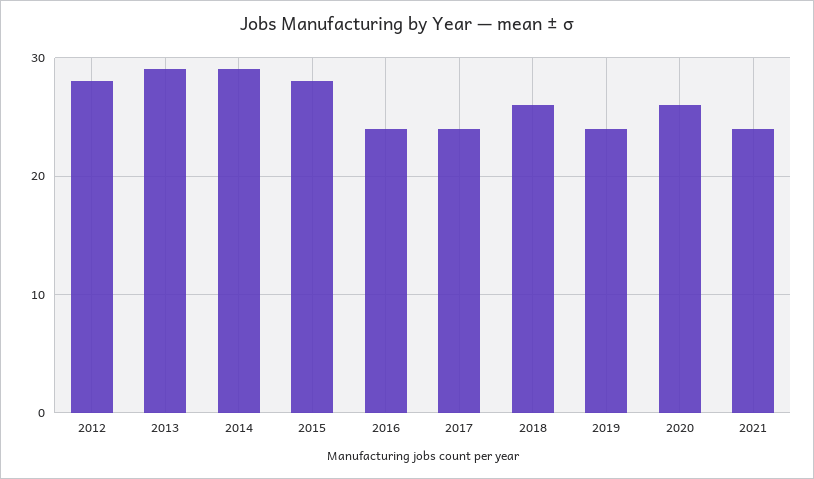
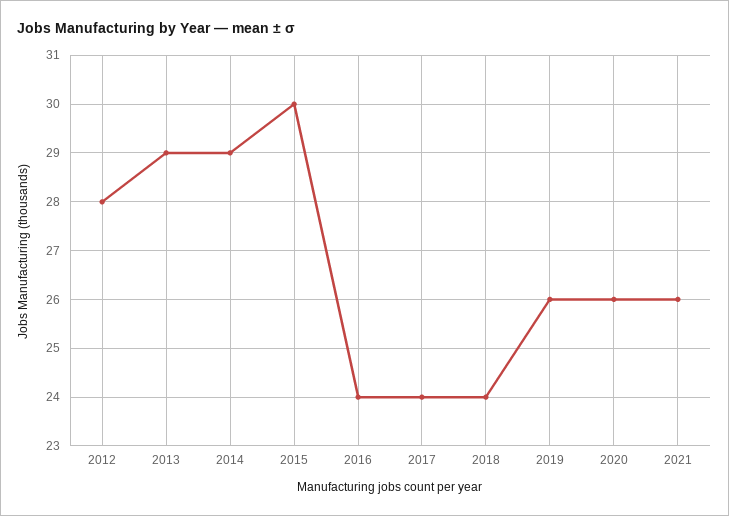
2015: 28 -> 30
2018: 26 -> 24
2019: 24 -> 26
2021: 24 -> 26

